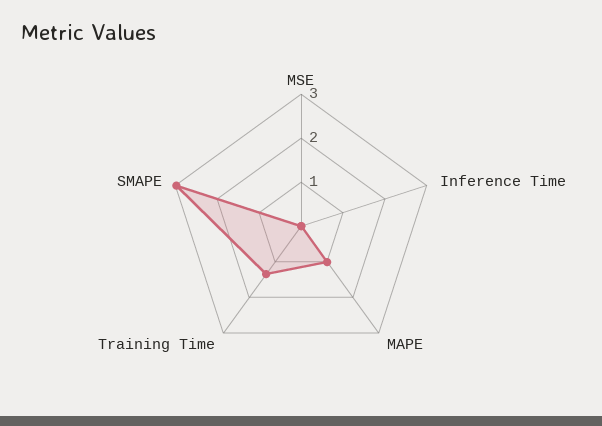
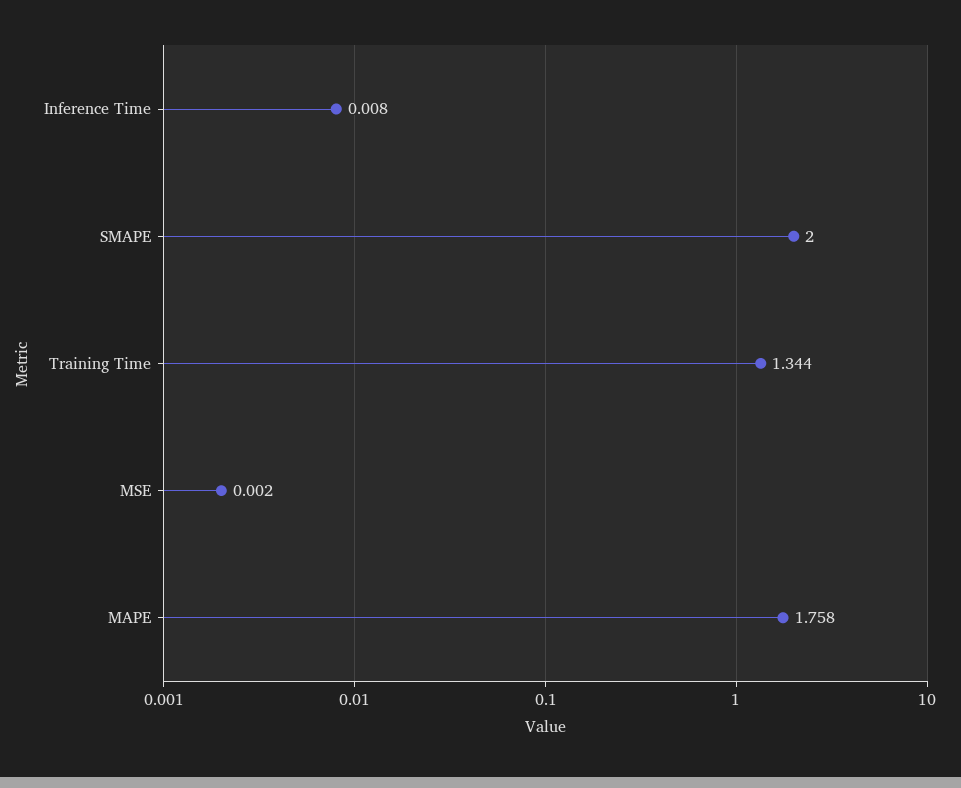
MAPE: 1 -> 1.758
SMAPE: 3 -> 2

